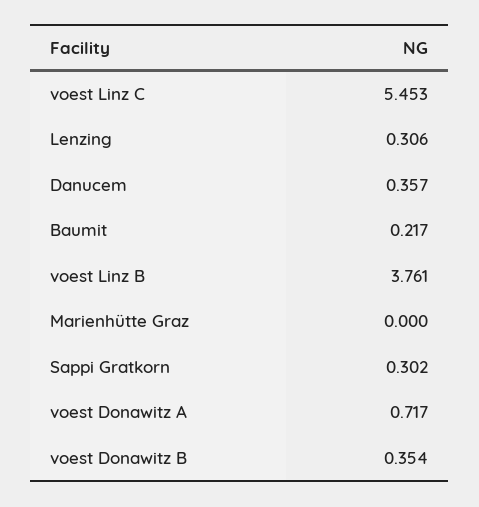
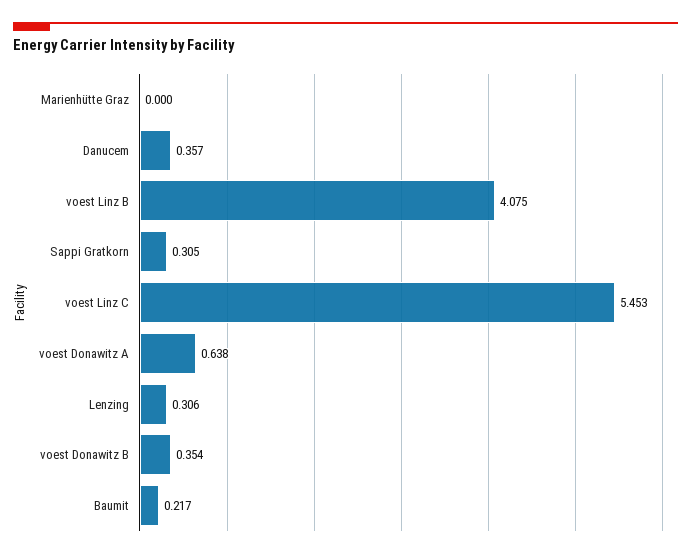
voest Linz B: 3.761 -> 4.075
Sappi Gratkorn: 0.302 -> 0.305
voest Donawitz A: 0.717 -> 0.638

